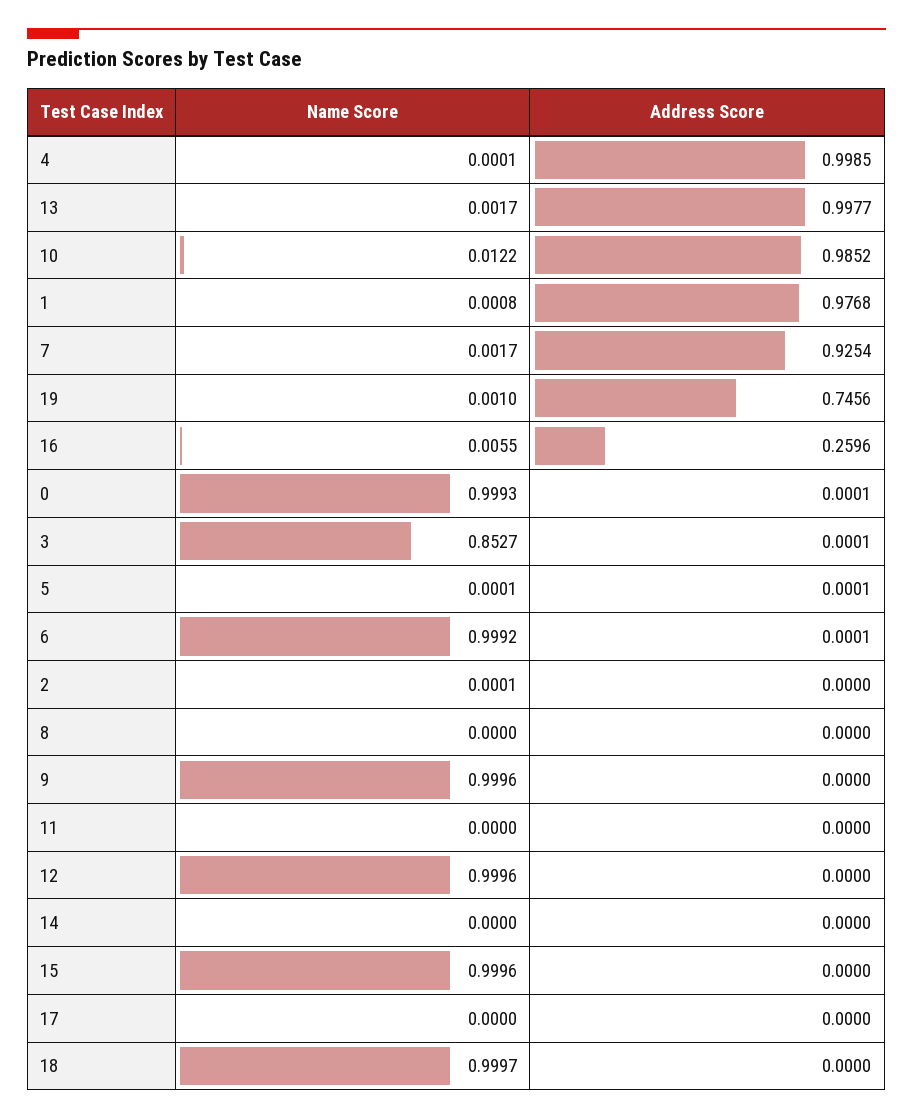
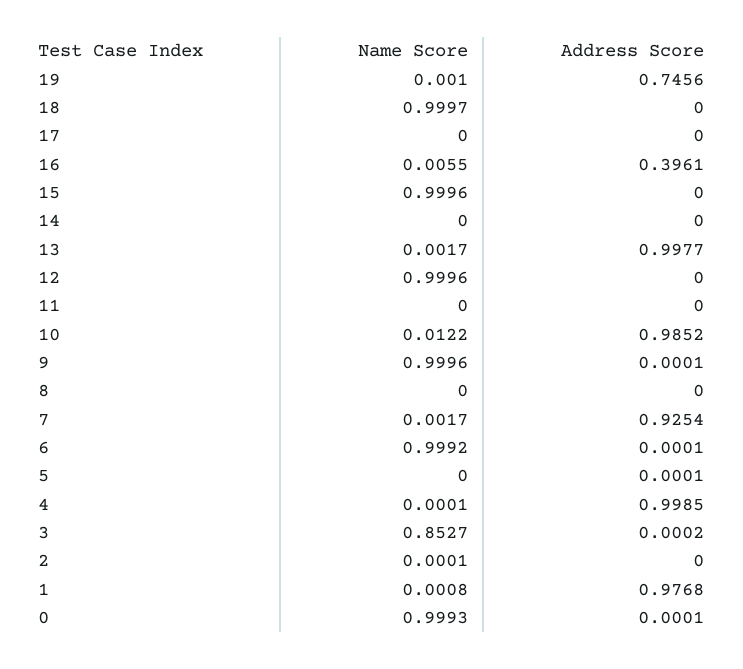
Address Score, 16: 0.2596 -> 0.3961
Address Score, 3: 0.0001 -> 0.0002
Name Score, 5: 0.0001 -> 0
Address Score, 9: 0 -> 0.0001

